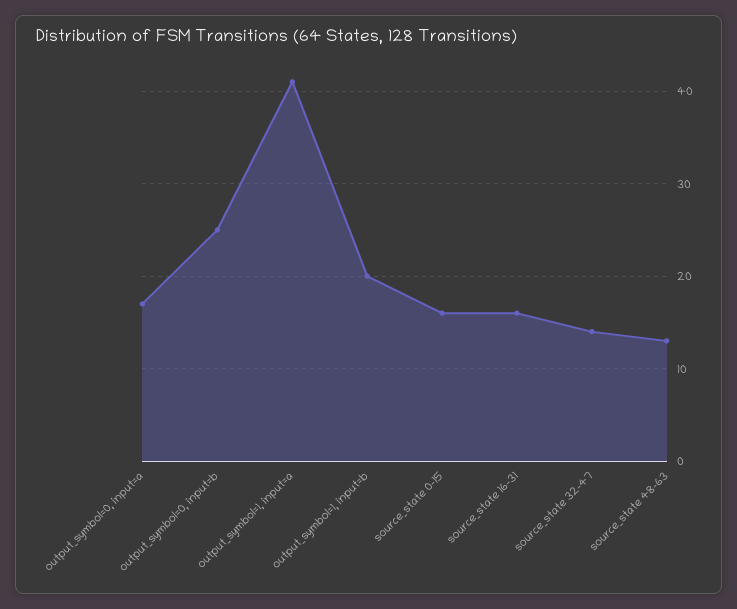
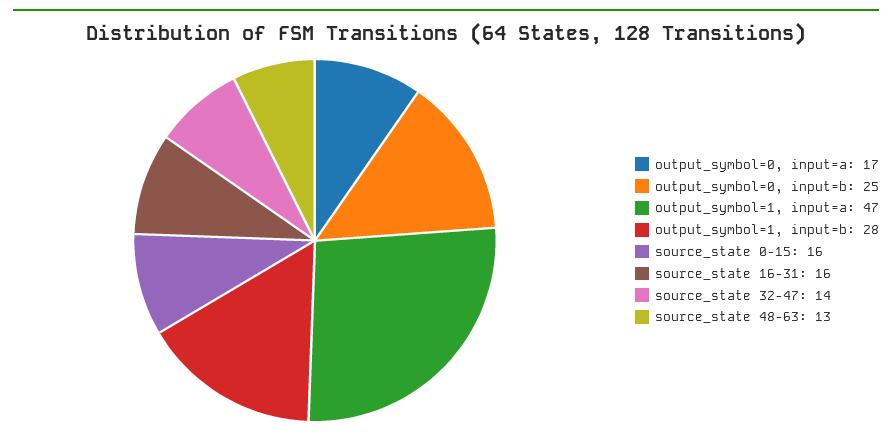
output_symbol=1, input=a: 41 -> 47
output_symbol=1, input=b: 20 -> 28

